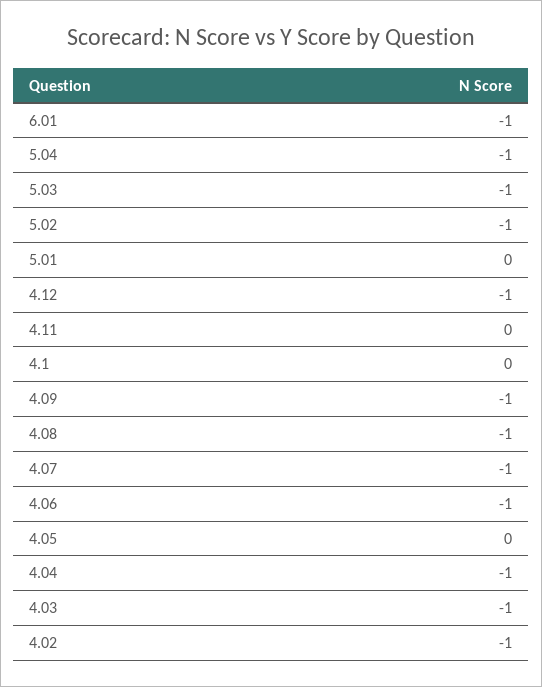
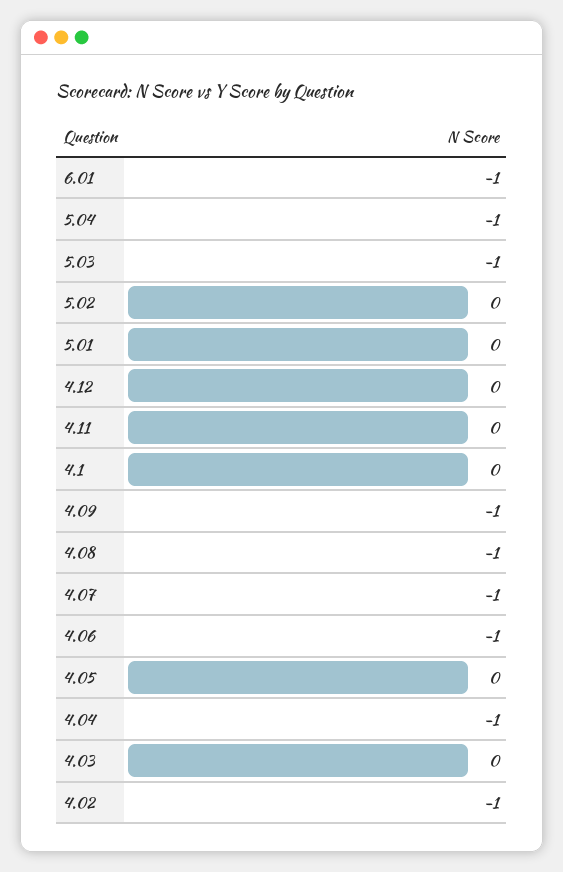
5.02: -1 -> 0
4.12: -1 -> 0
4.03: -1 -> 0

